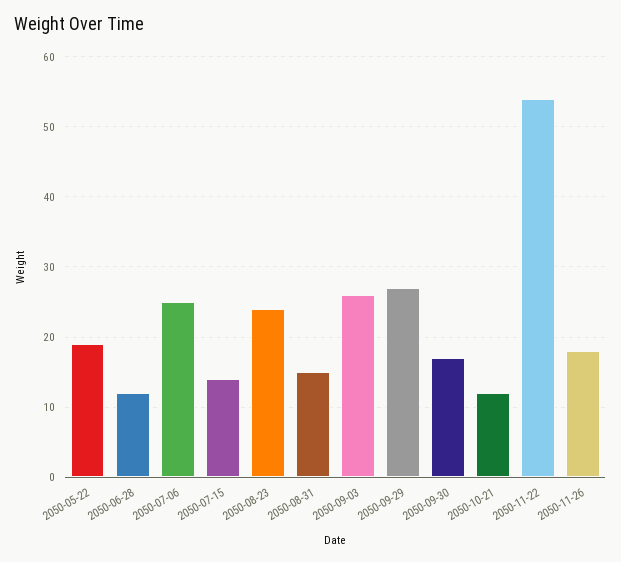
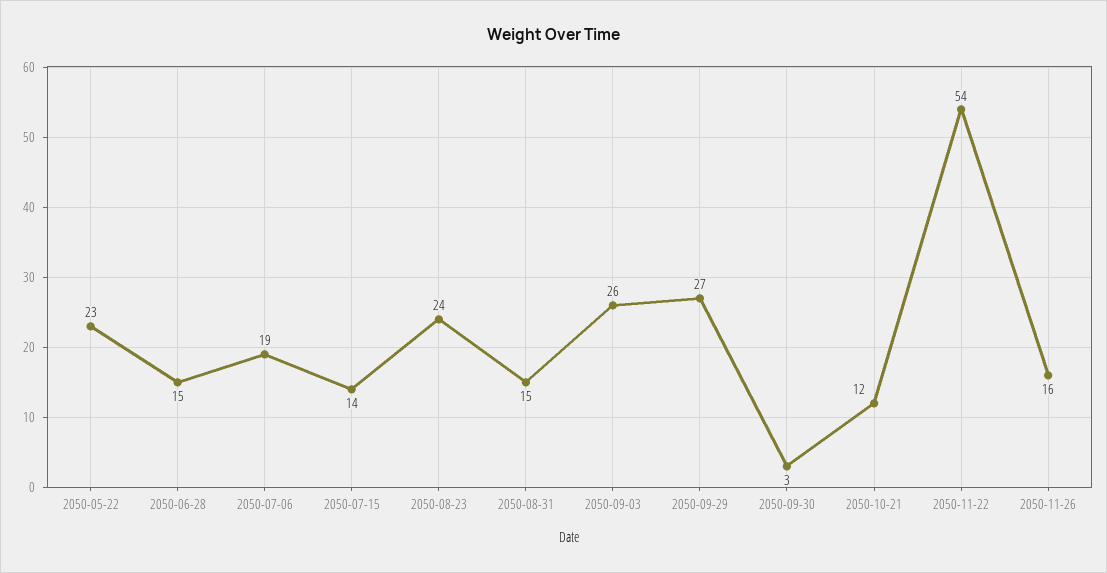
2050-05-22: 19 -> 23
2050-06-28: 12 -> 15
2050-07-06: 25 -> 19
2050-09-30: 17 -> 3
2050-11-26: 18 -> 16

